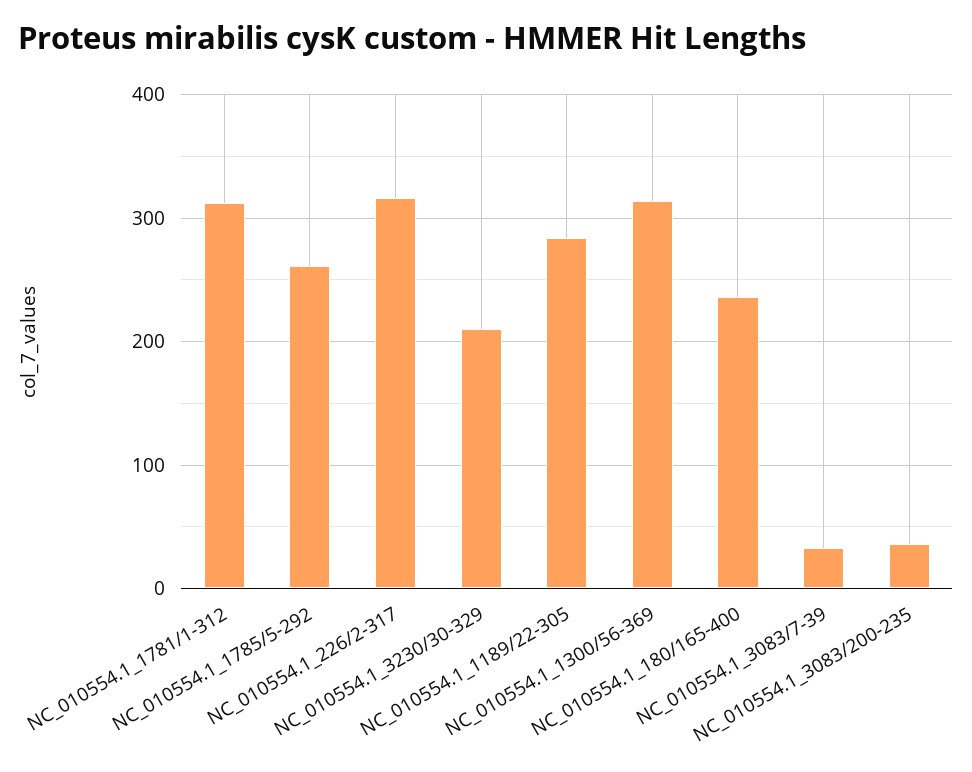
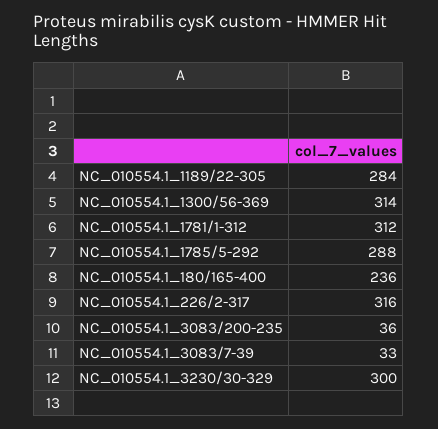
NC_010554.1_1785/5-292: 260 -> 288
NC_010554.1_3230/30-329: 210 -> 300

